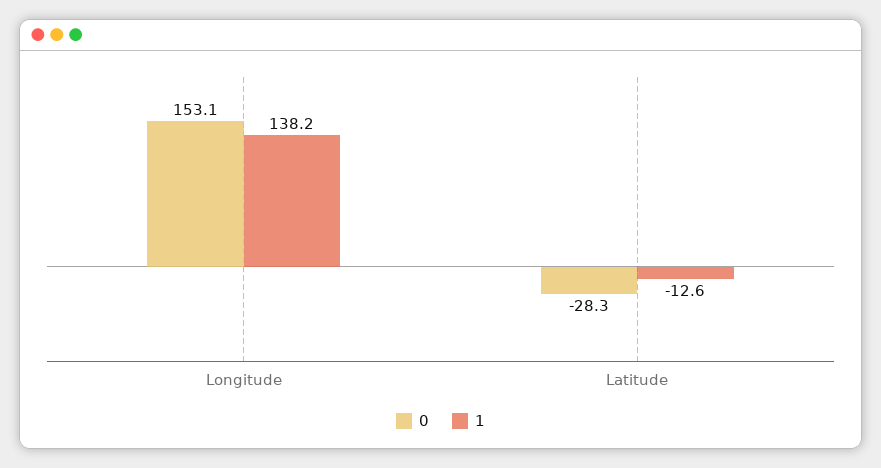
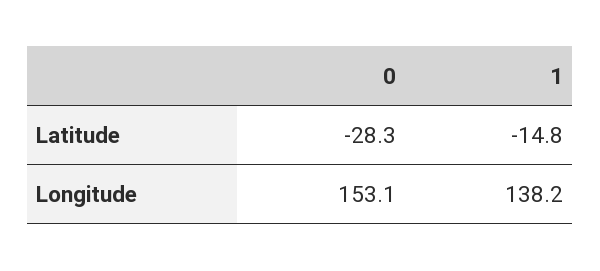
1, Latitude: -12.6 -> -14.8

